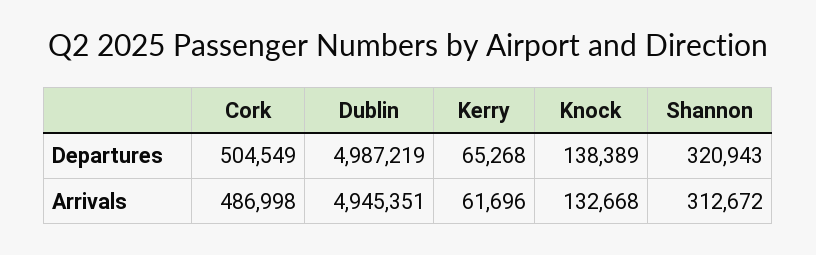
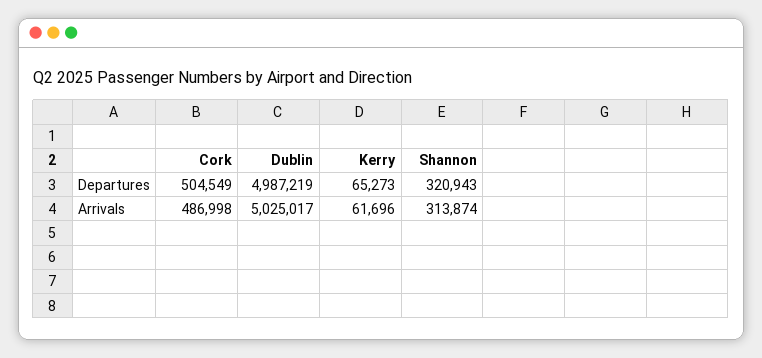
Kerry, Departures: 65268 -> 65273
Knock, Departures: 138389 -> none
Dublin, Arrivals: 4945351 -> 5025017
Knock, Arrivals: 132668 -> none
Shannon, Arrivals: 312672 -> 313874

